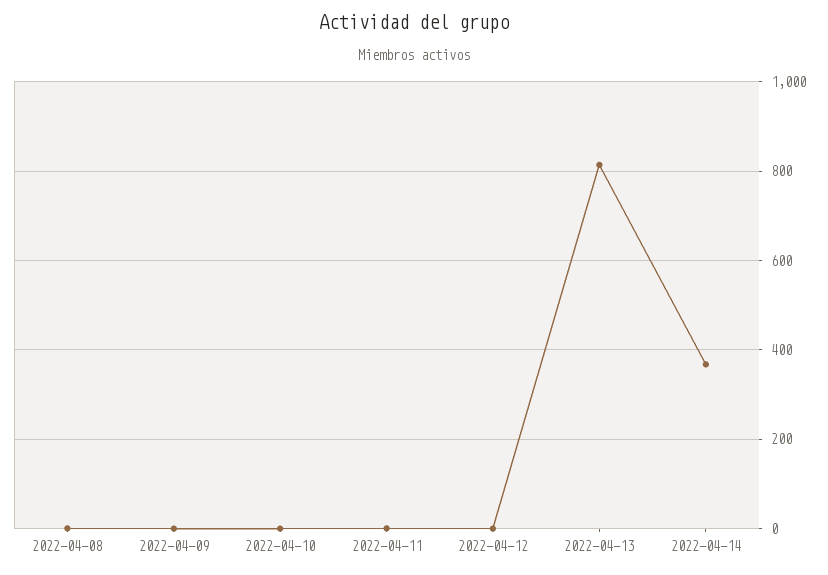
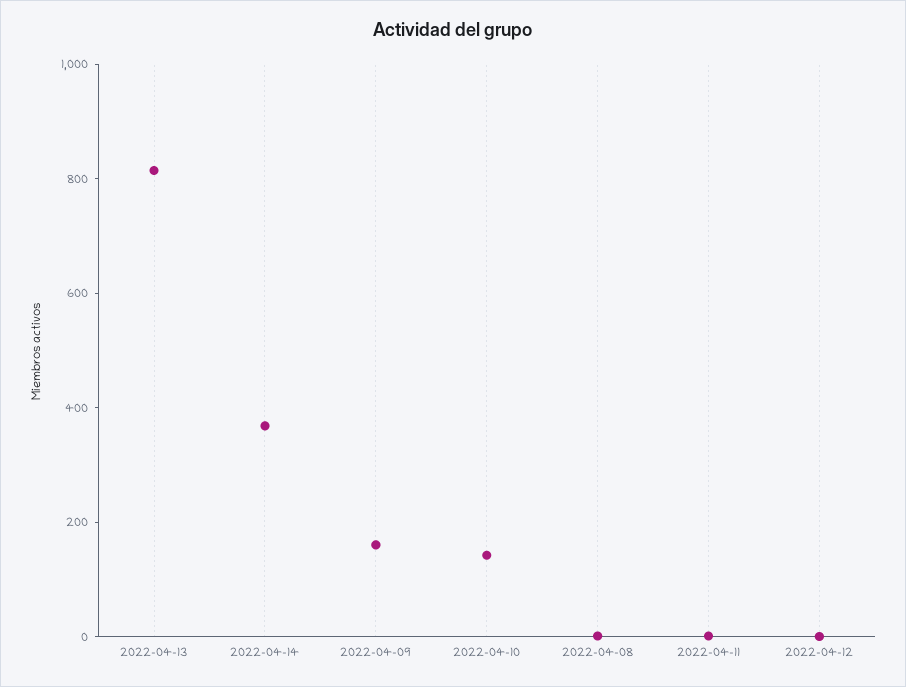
2022-04-09: 0 -> 150
2022-04-10: 0 -> 150

